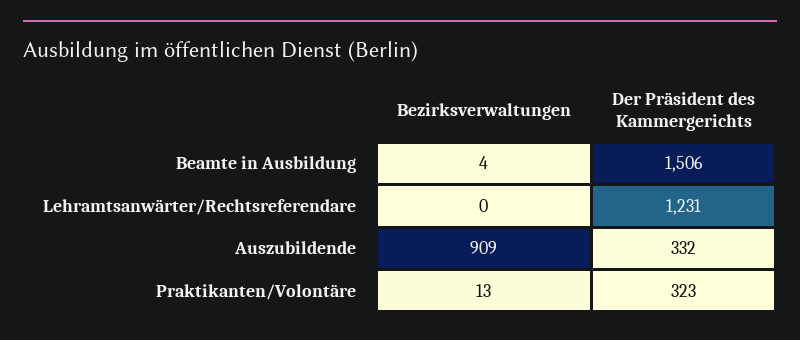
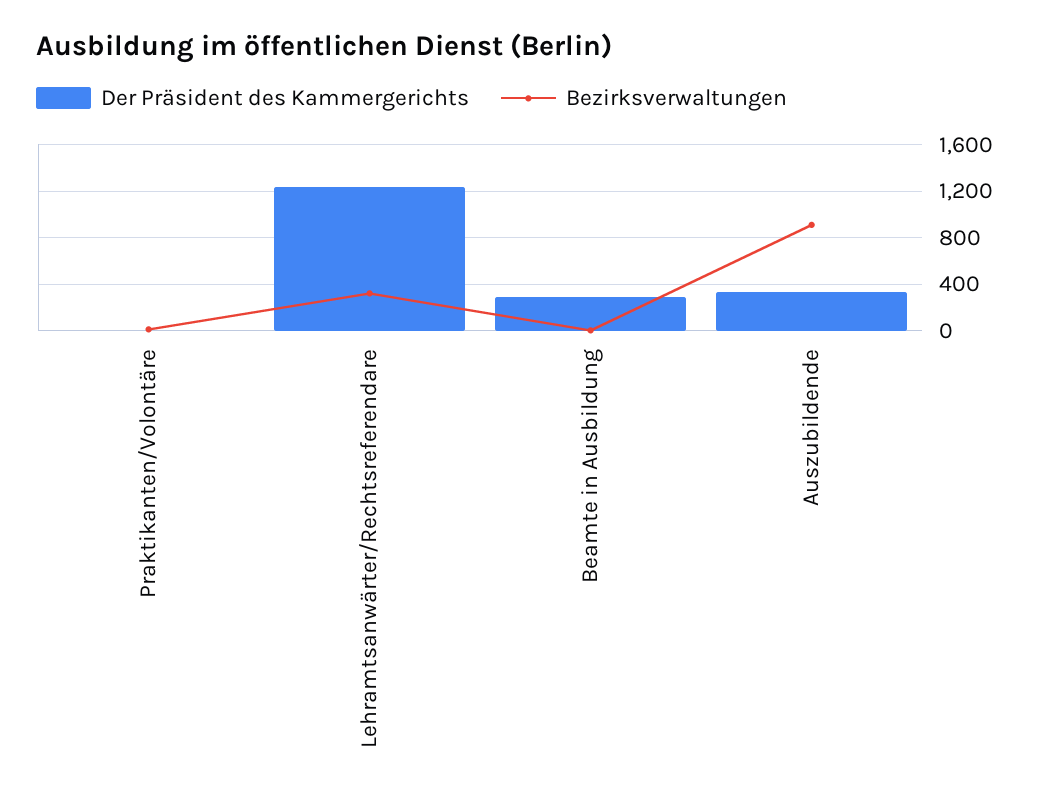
Der Präsident des Kammergerichts, Beamte in Ausbildung: 1506 -> 300
Bezirksverwaltungen, Lehramtsanwärter/Rechtsreferendare: 0 -> 300
Der Präsident des Kammergerichts, Praktikanten/Volontäre: 323 -> 0

